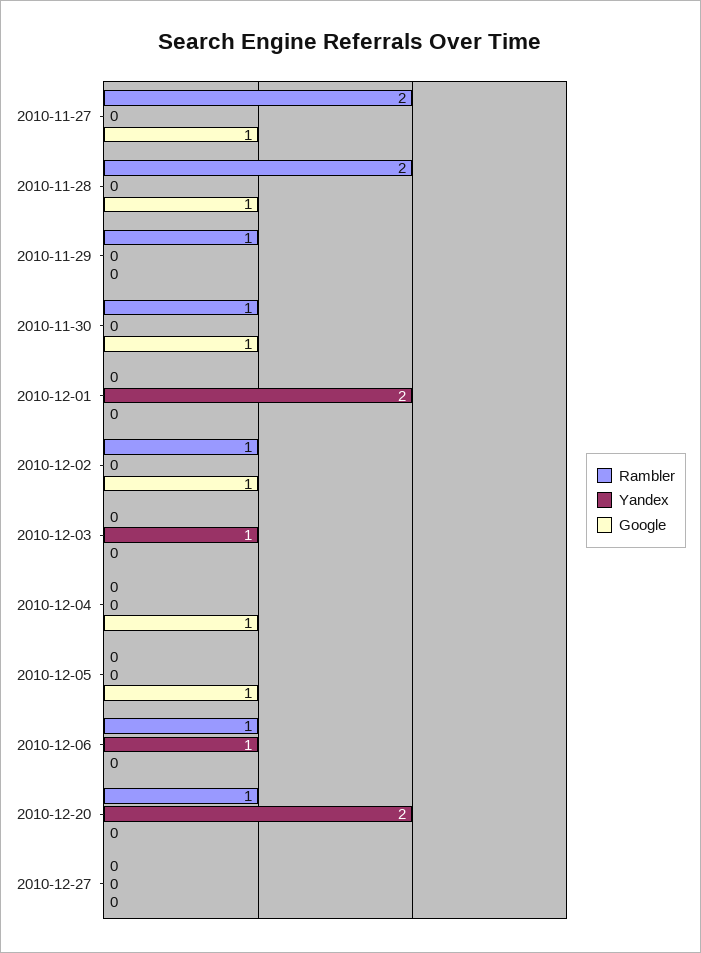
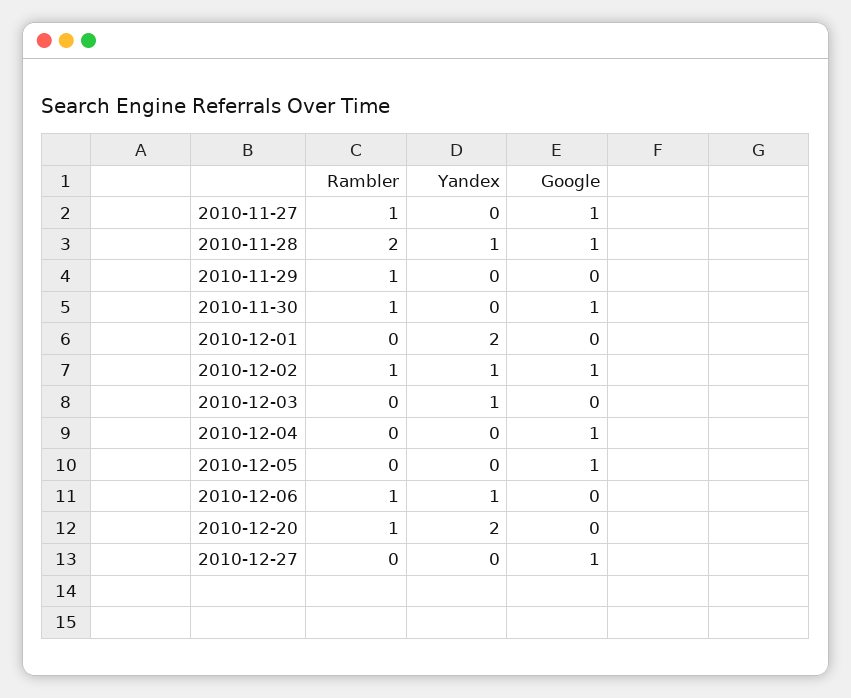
Rambler, 2010-11-27: 2 -> 1
Yandex, 2010-11-28: 0 -> 1
Yandex, 2010-12-02: 0 -> 1
Google, 2010-12-27: 0 -> 1

